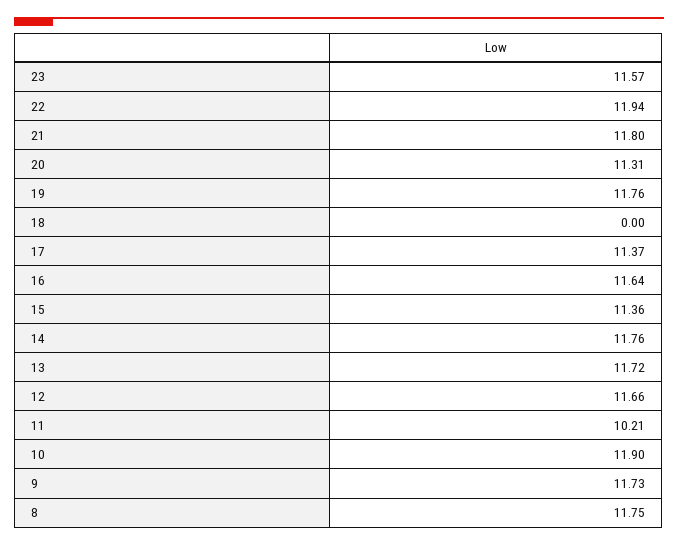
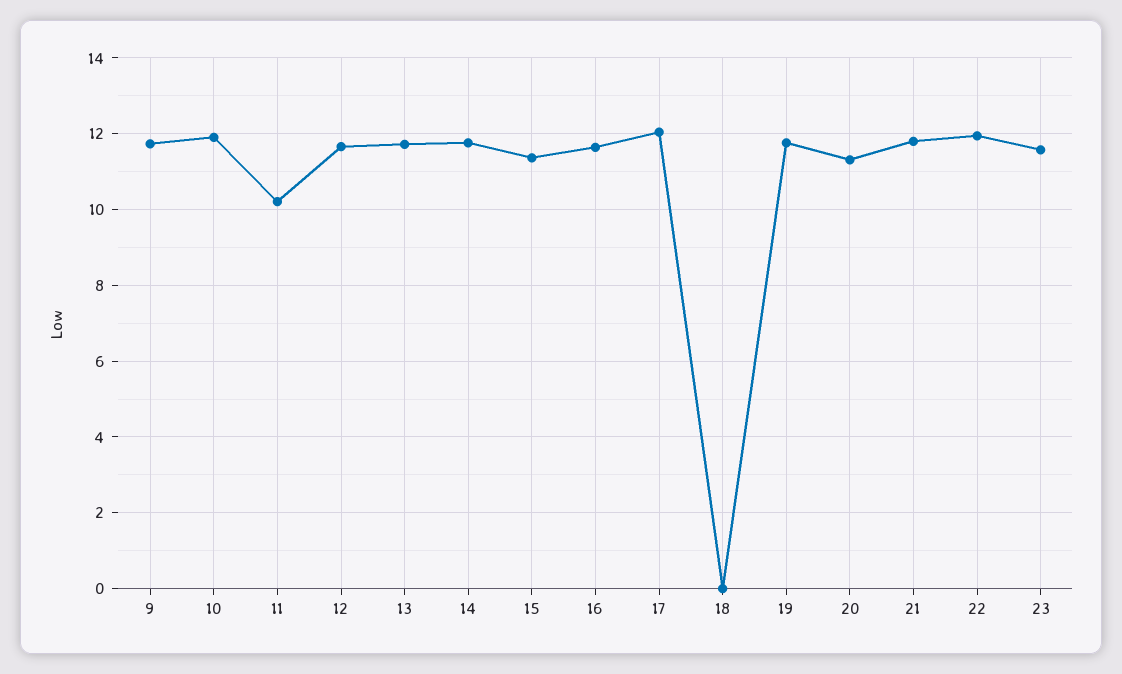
17: 11.37 -> 12
8: 11.75 -> none

